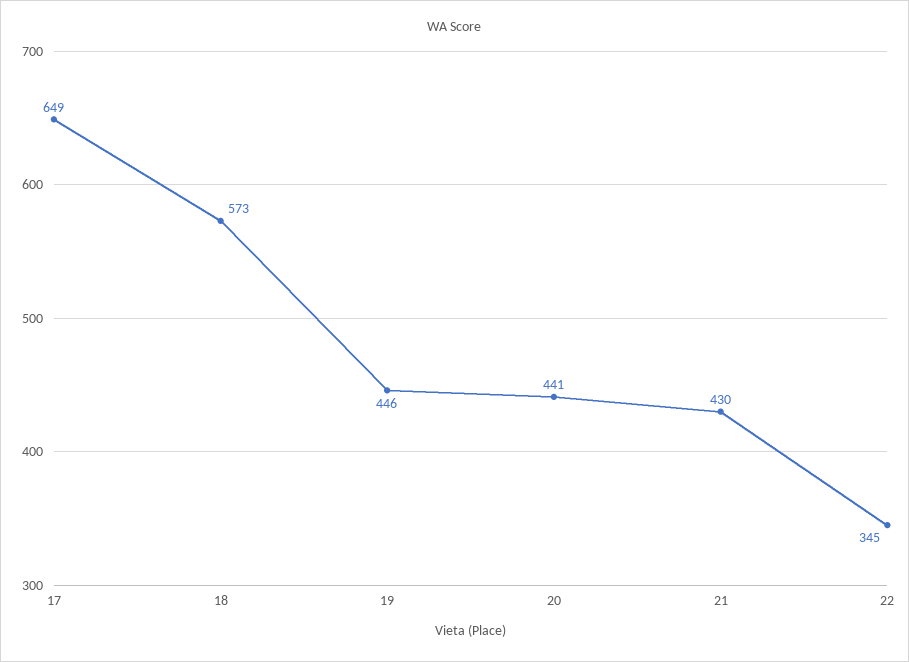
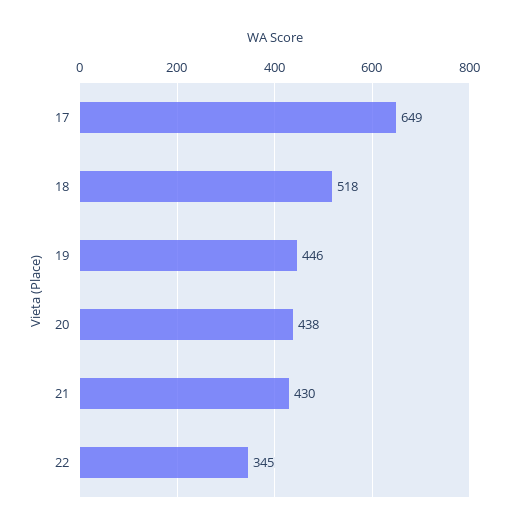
18: 573 -> 518
20: 441 -> 438

